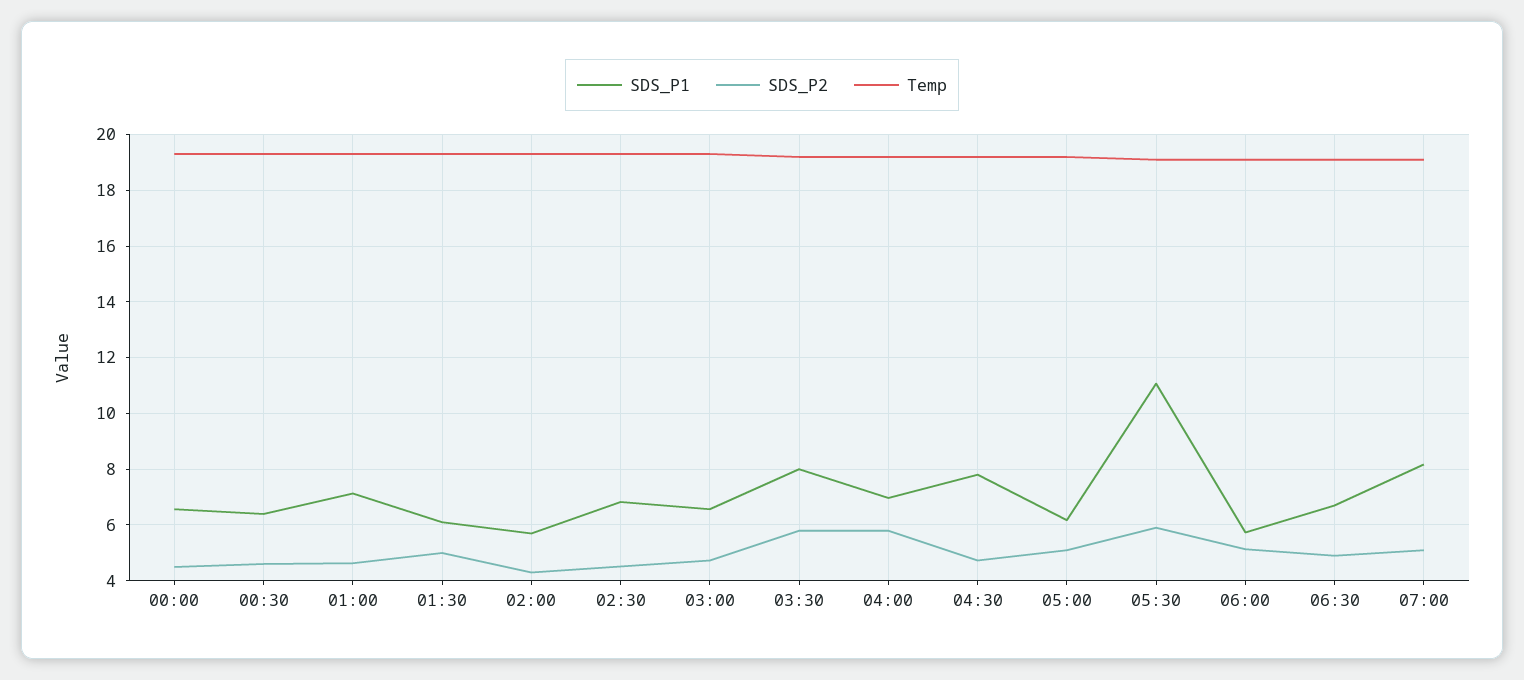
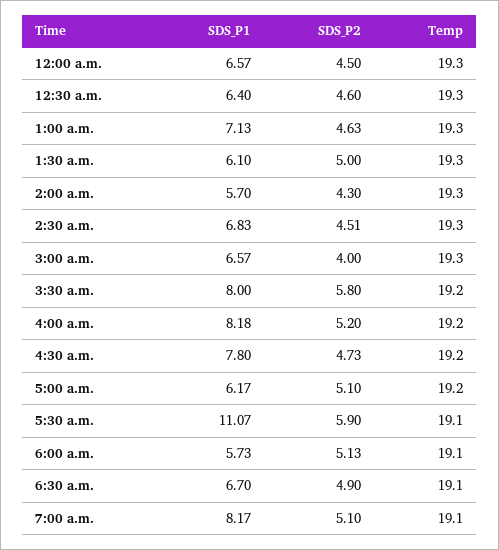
SDS_P2, 03:00: 4.75 -> 4
SDS_P1, 04:00: 7 -> 8.18
SDS_P2, 04:00: 5.75 -> 5.2

